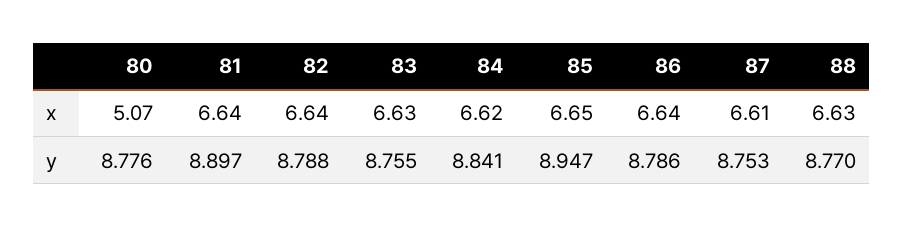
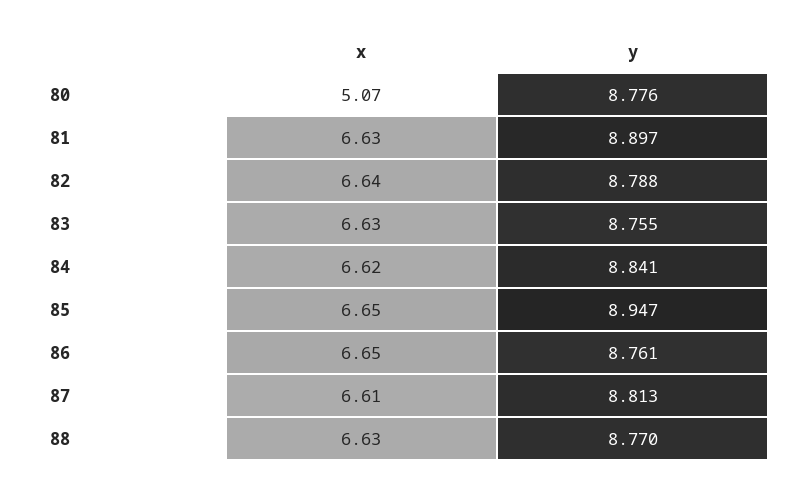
81, x: 6.64 -> 6.63
86, x: 6.64 -> 6.65
86, y: 8.786 -> 8.761
87, y: 8.753 -> 8.813

